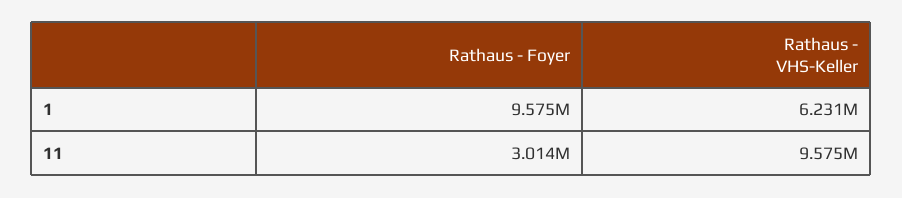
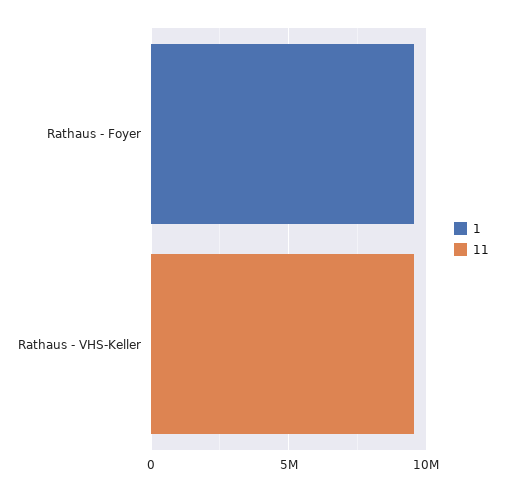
1, Rathaus - VHS-Keller: 6231000 -> 0
11, Rathaus - Foyer: 3014000 -> 0

